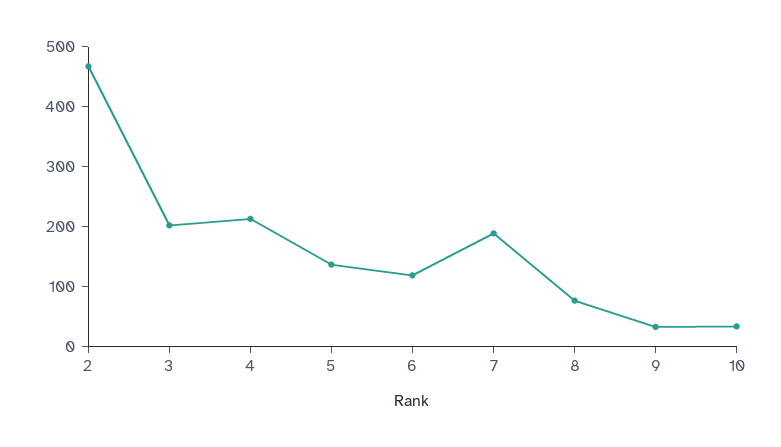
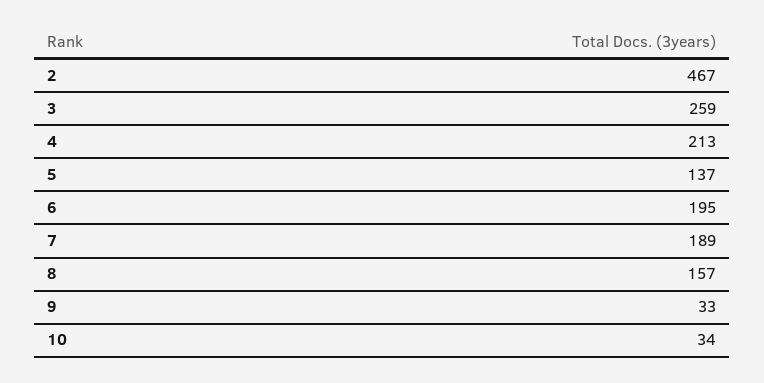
3: 200 -> 259
6: 120 -> 195
8: 80 -> 157

